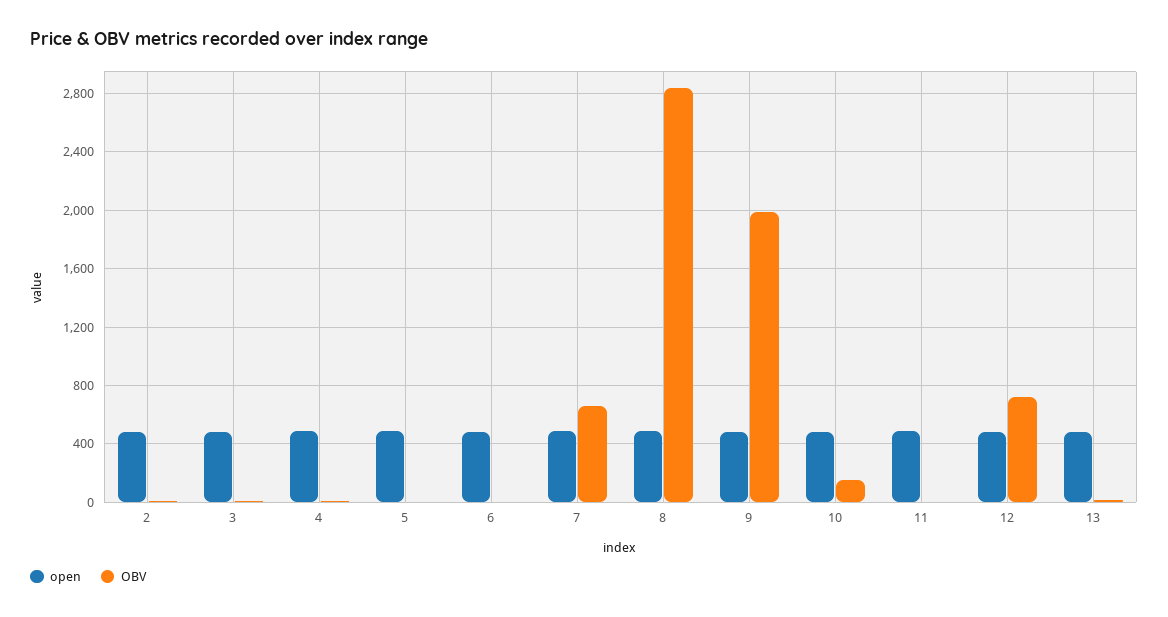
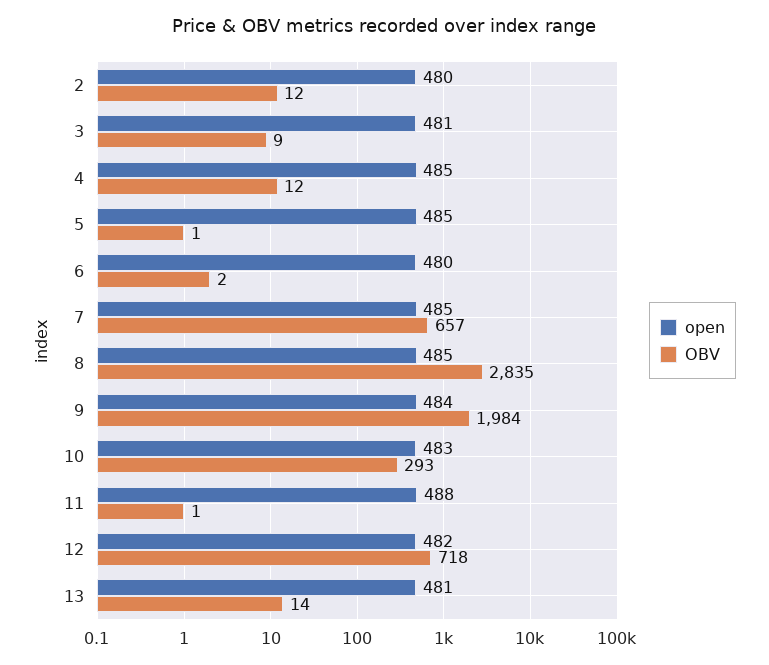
OBV, 10: 150 -> 293

